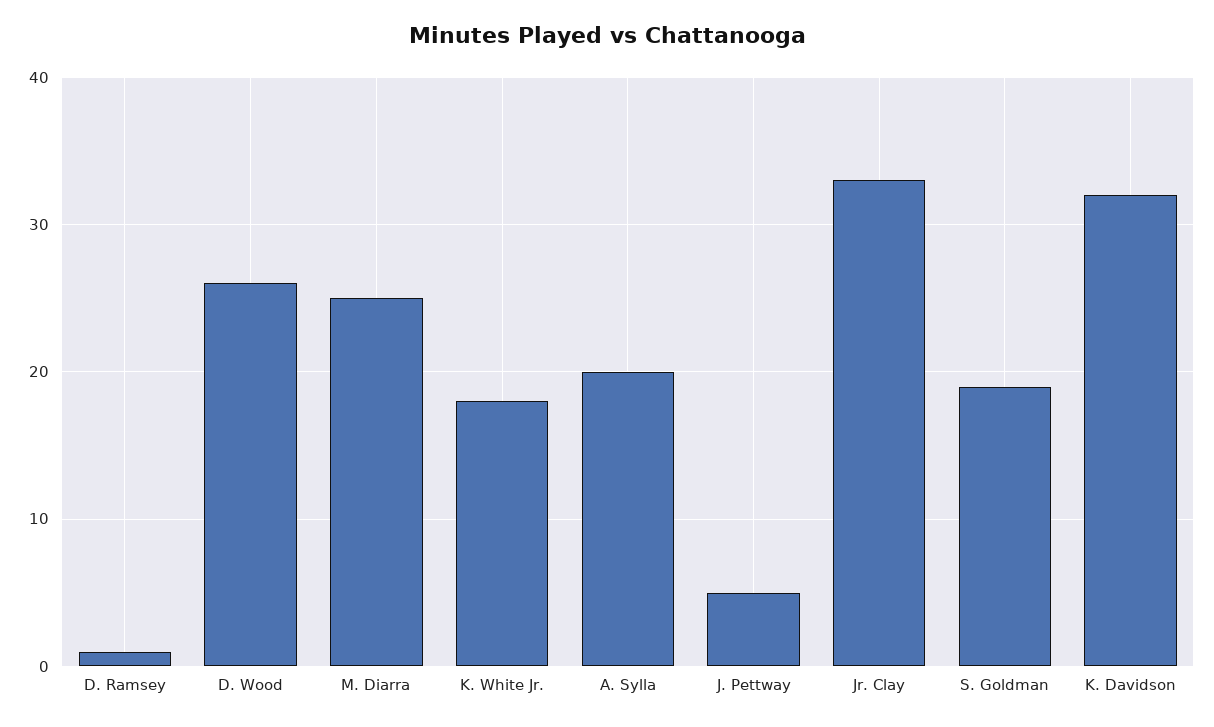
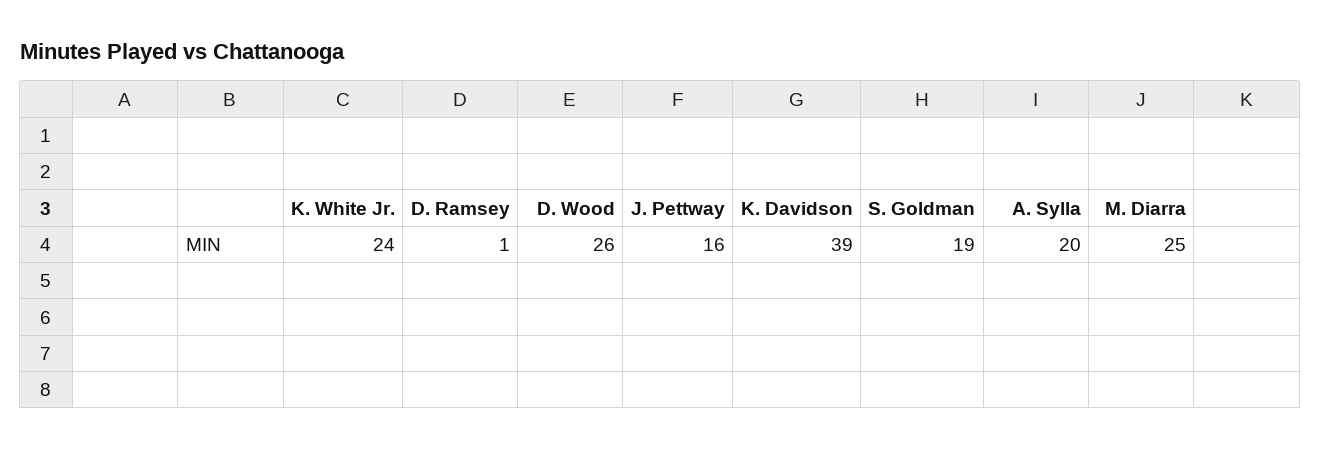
K. White Jr.: 18 -> 24
J. Pettway: 5 -> 16
Jr. Clay: 33 -> none
K. Davidson: 32 -> 39

